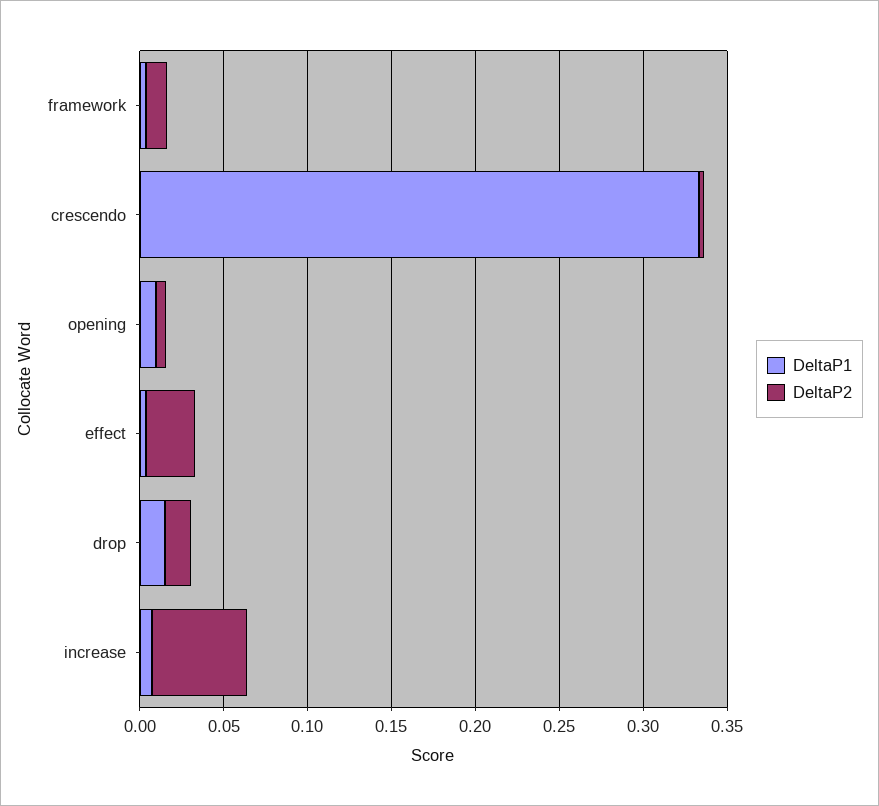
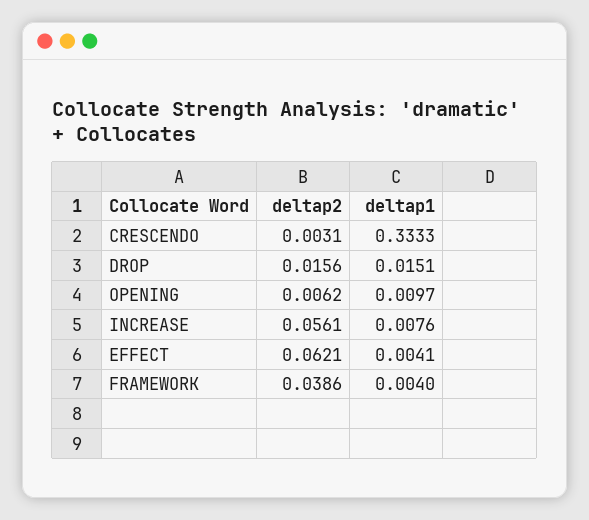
DeltaP2, framework: 0.01 -> 0.0386
DeltaP2, effect: 0.03 -> 0.0621

